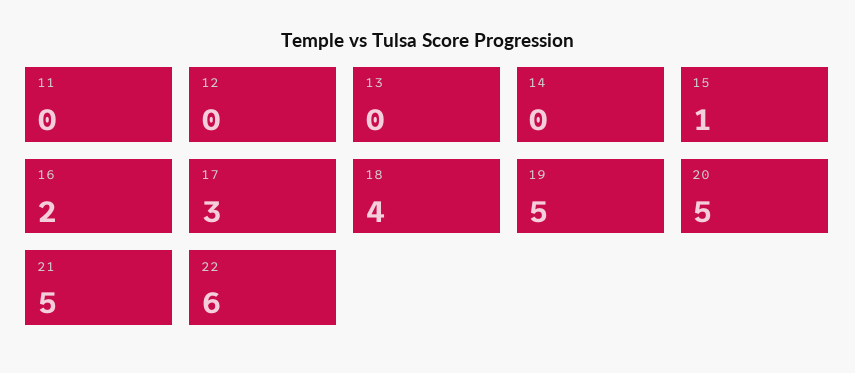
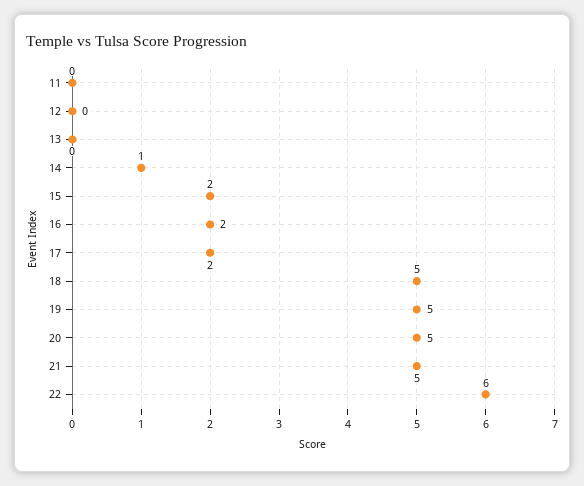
14: 0 -> 1
15: 1 -> 2
17: 3 -> 2
18: 4 -> 5

